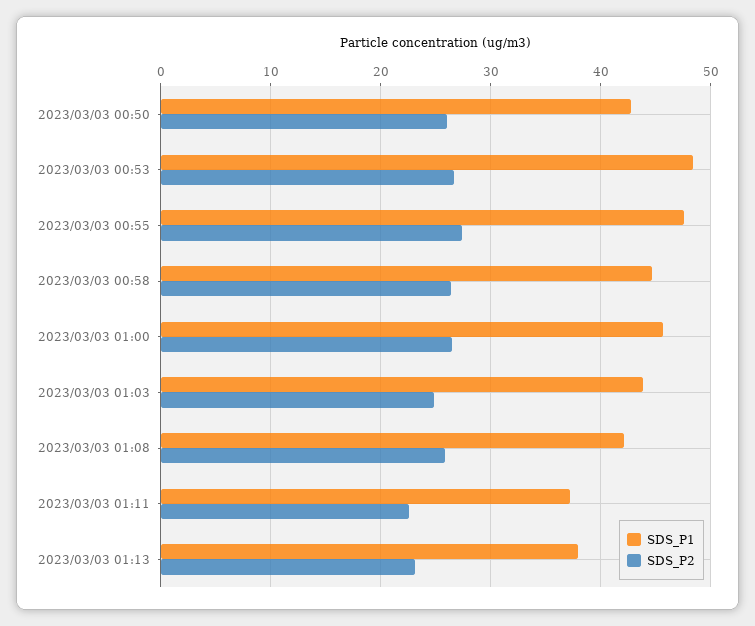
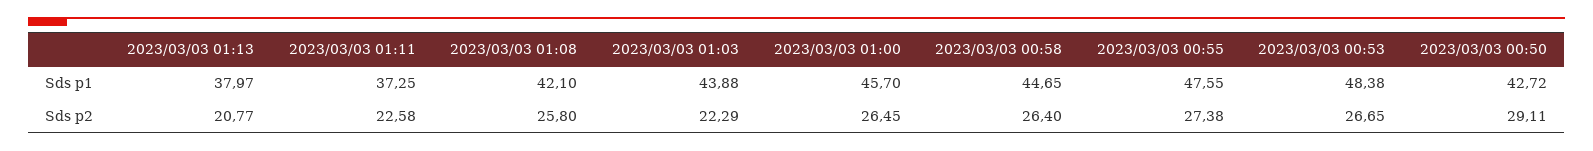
SDS_P2, 2023/03/03 00:50: 26 -> 29.11
SDS_P2, 2023/03/03 01:03: 25 -> 22.29
SDS_P2, 2023/03/03 01:13: 23 -> 20.77

